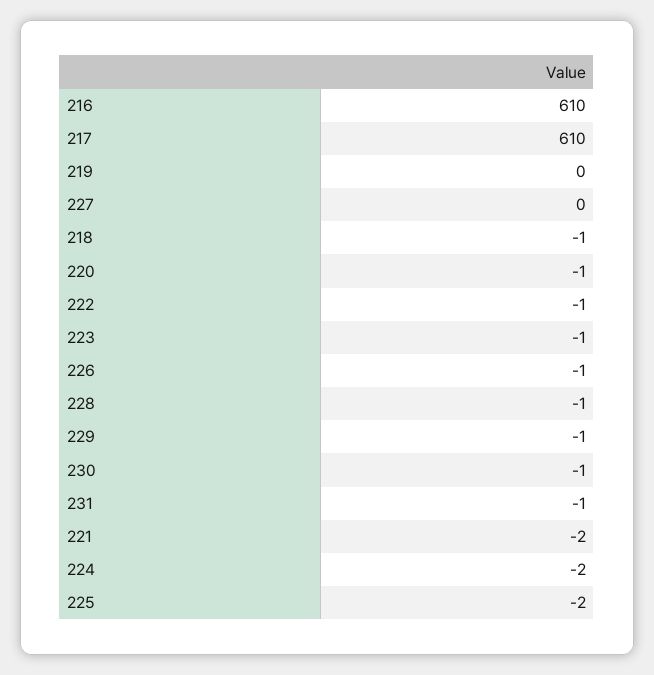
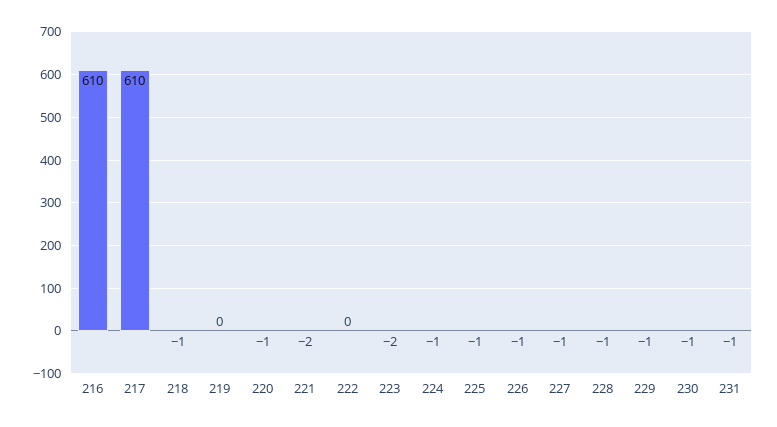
227: 0 -> -1
222: -1 -> 0
223: -1 -> -2
224: -2 -> -1
225: -2 -> -1

